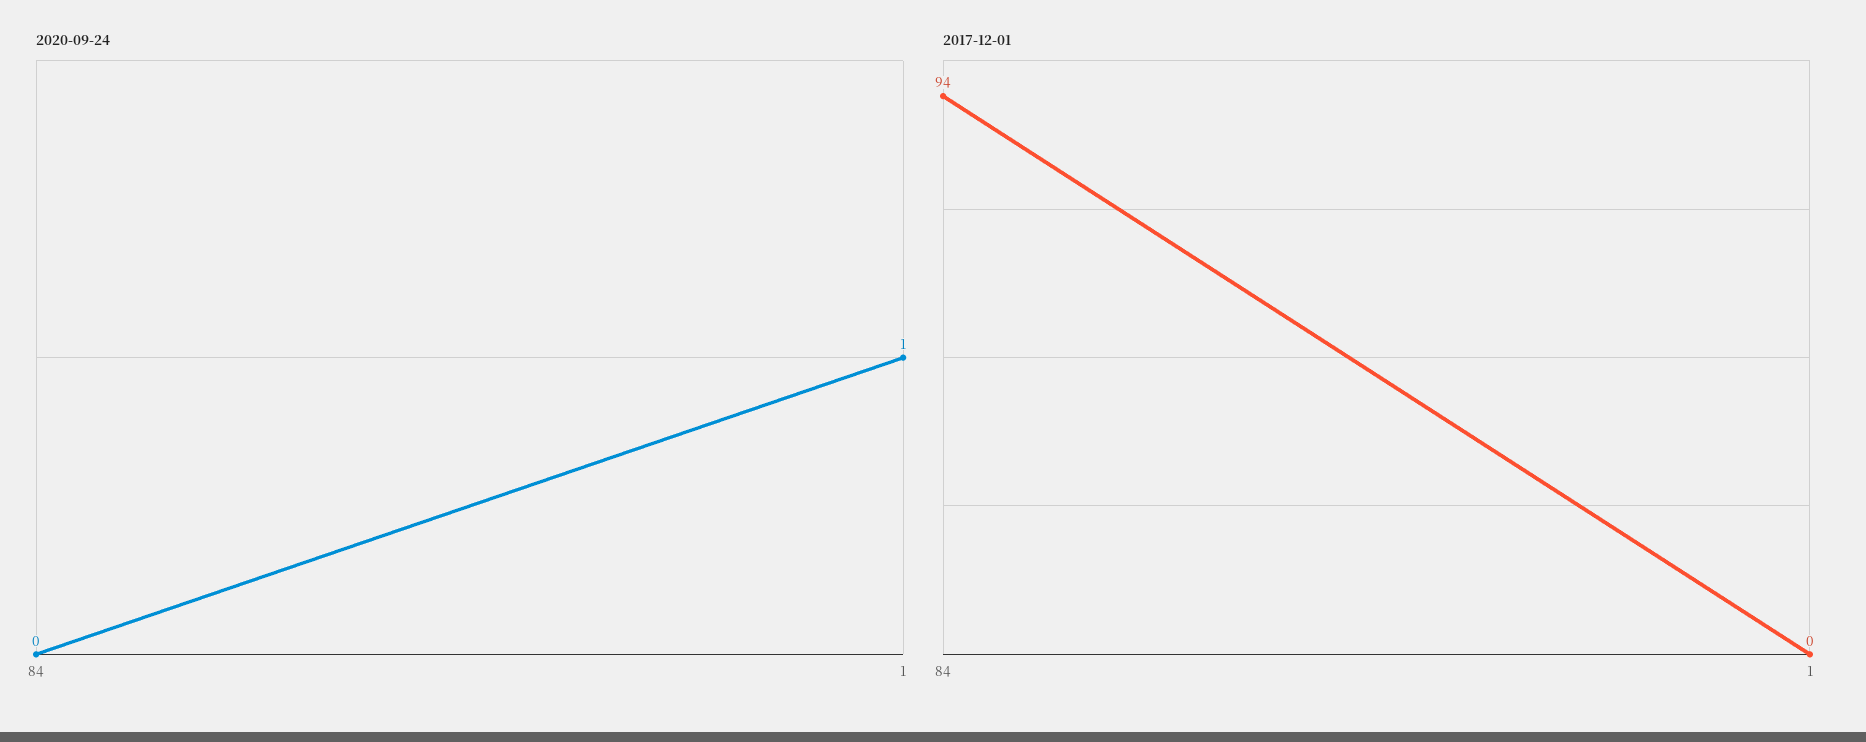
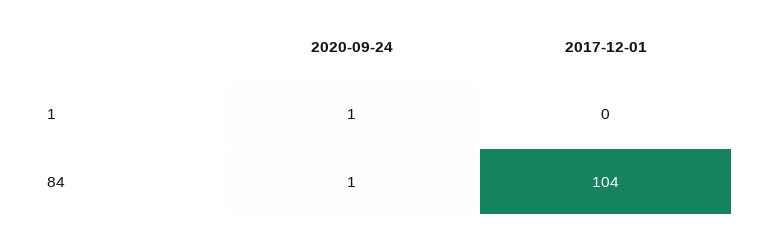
2020-09-24, 84: 0 -> 1
2017-12-01, 84: 94 -> 104

